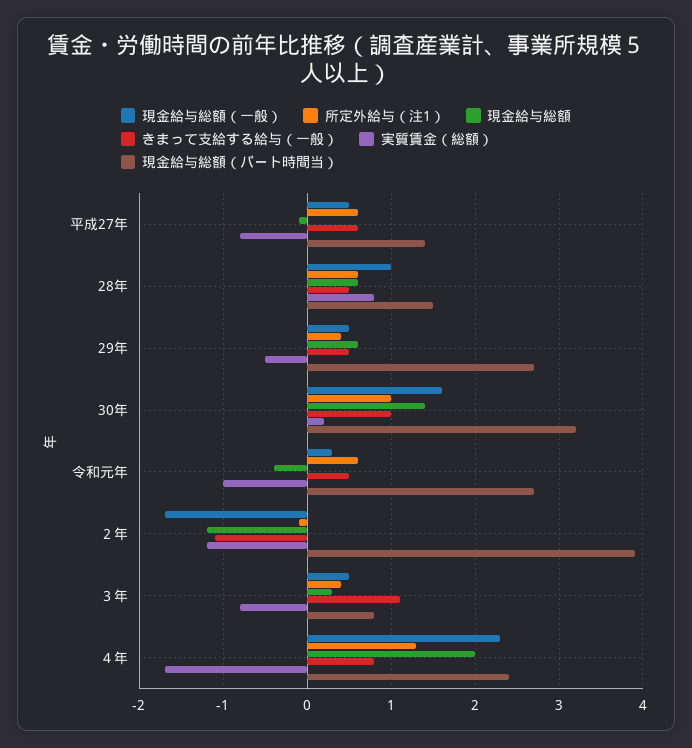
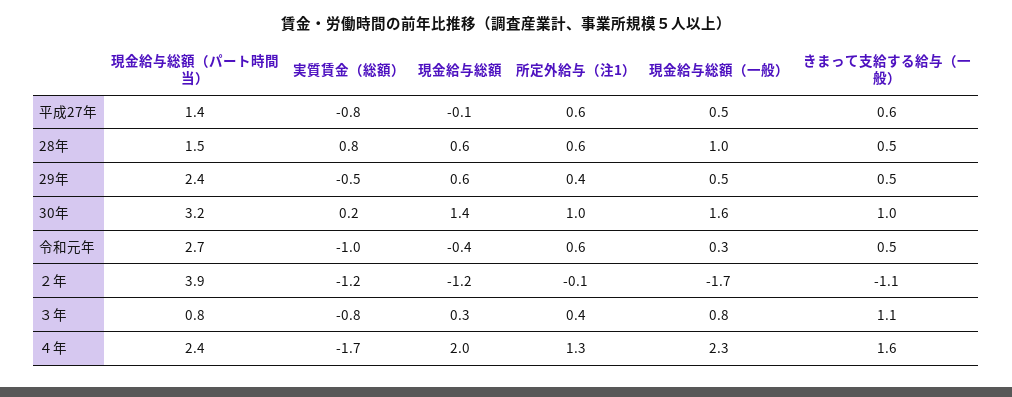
現金給与総額（パート時間当）, 29年: 2.7 -> 2.4
現金給与総額（一般）, ３年: 0.5 -> 0.8
きまって支給する給与（一般）, ４年: 0.8 -> 1.6

